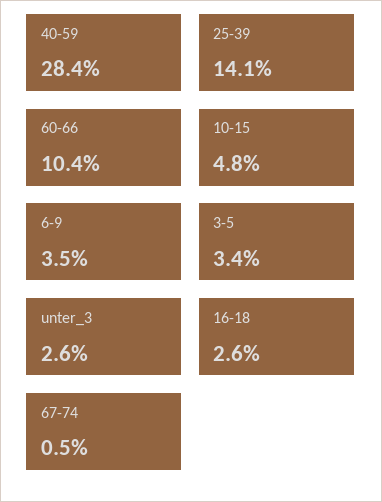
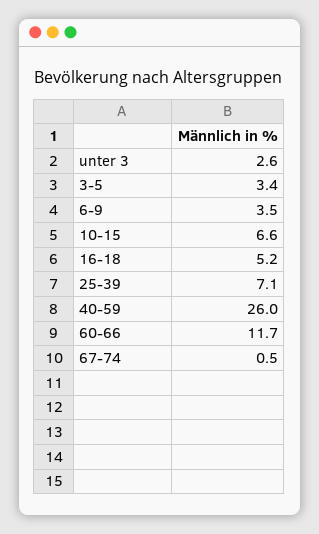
40-59: 28.4 -> 26
25-39: 14.1 -> 7.1
60-66: 10.4 -> 11.7
10-15: 4.8 -> 6.6
16-18: 2.6 -> 5.2

